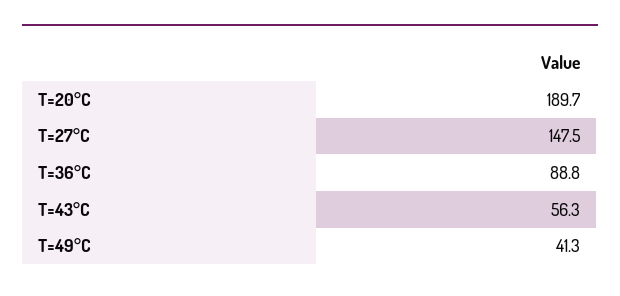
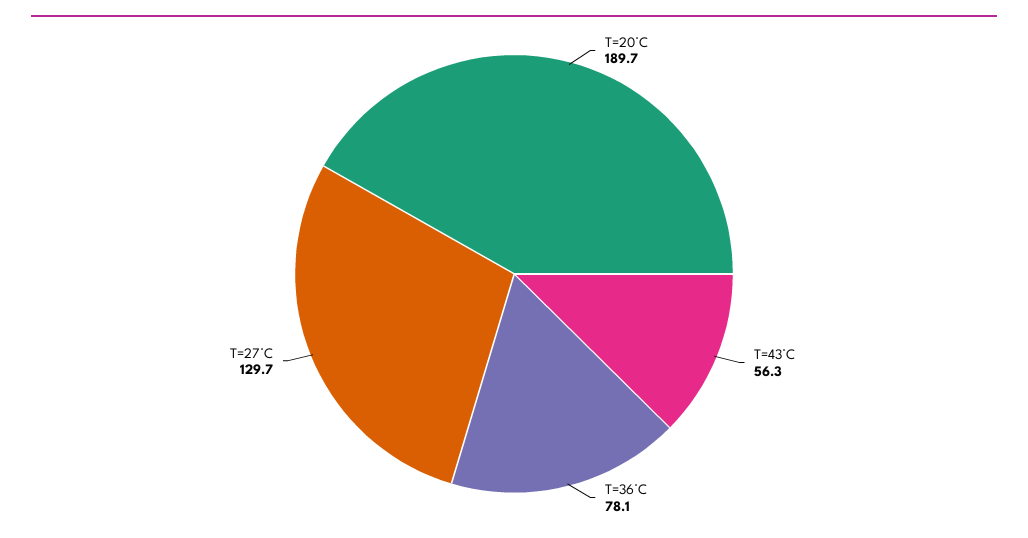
T=27°C: 147.5 -> 129.7
T=36°C: 88.8 -> 78.1
T=49°C: 41.3 -> none

